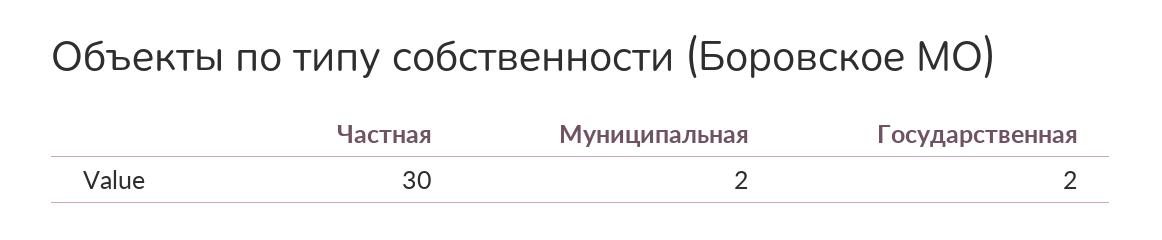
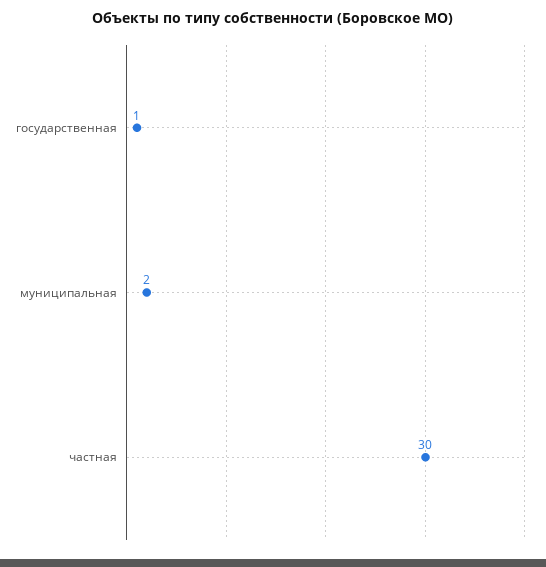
Государственная: 2 -> 1

